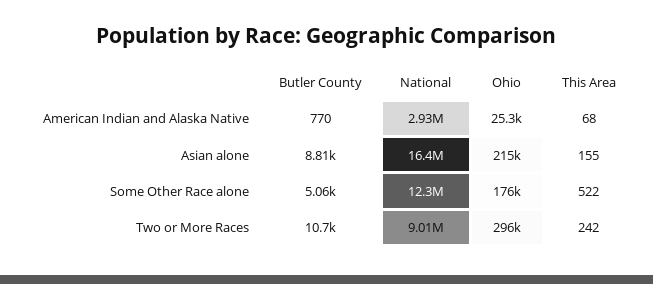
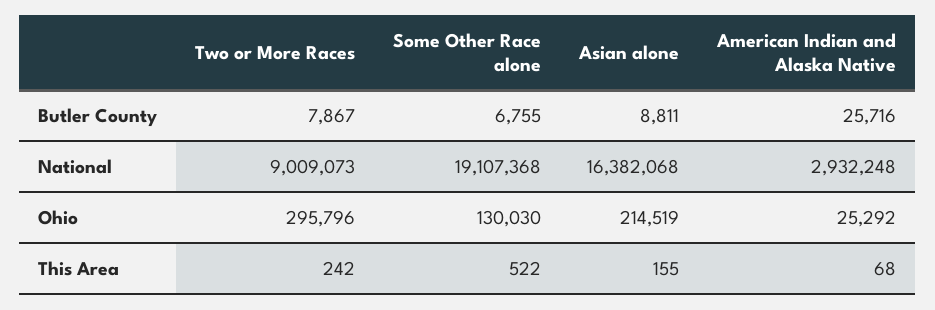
Butler County, American Indian and Alaska Native: 770 -> 25716
Butler County, Some Other Race alone: 5060 -> 6755
National, Some Other Race alone: 12300000 -> 19107368
Ohio, Some Other Race alone: 176000 -> 130030
Butler County, Two or More Races: 10700 -> 7867

